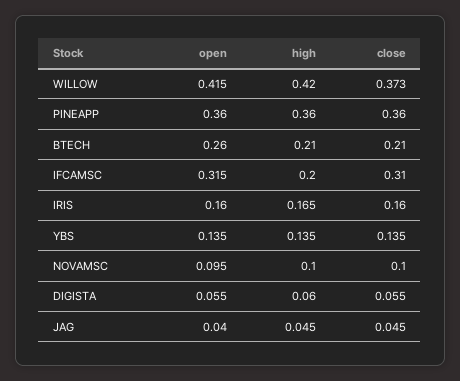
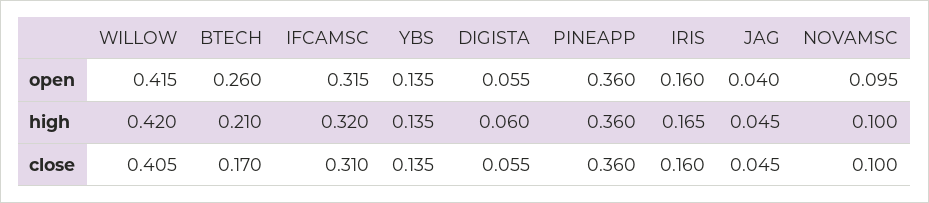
close, WILLOW: 0.373 -> 0.405
close, BTECH: 0.21 -> 0.17
high, IFCAMSC: 0.2 -> 0.32

